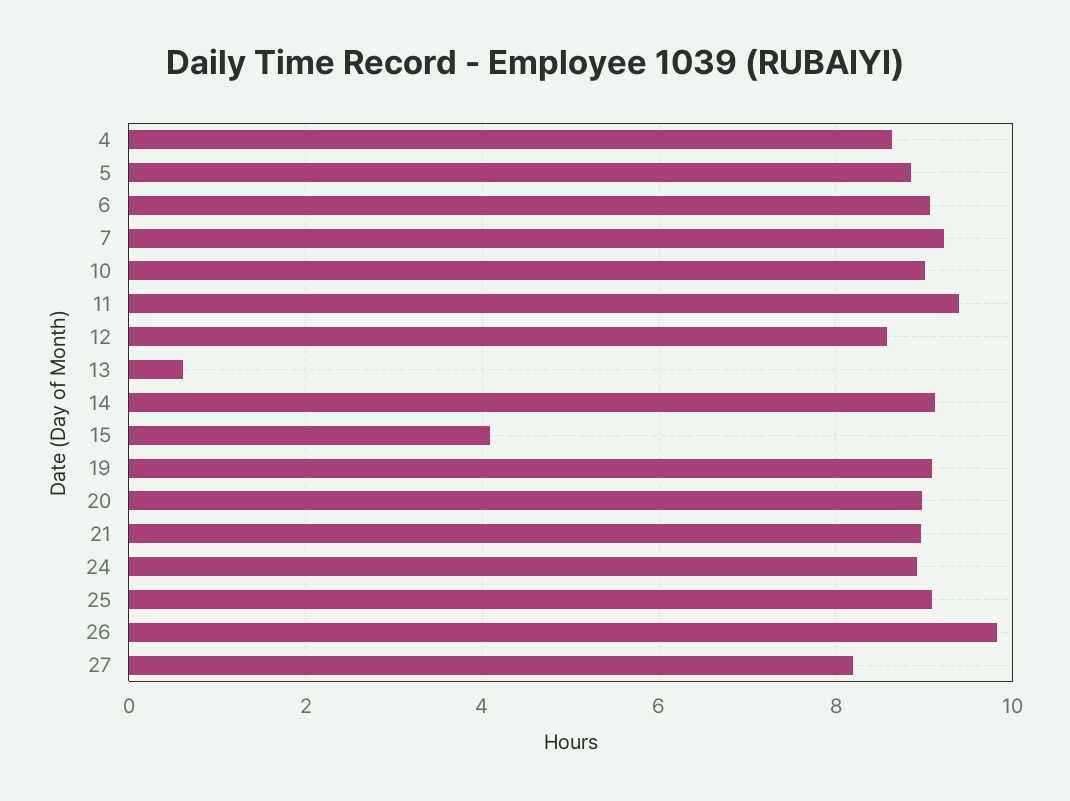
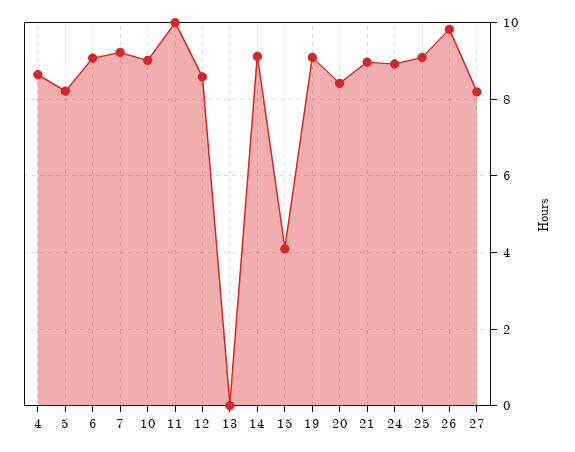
5: 8.8 -> 8.2
11: 9.4 -> 10
13: 0.6 -> 0
20: 9 -> 8.4

